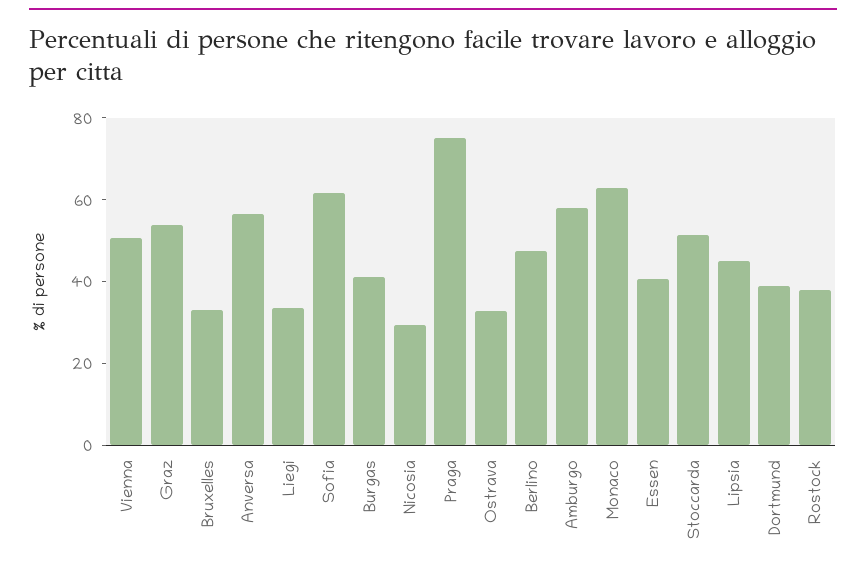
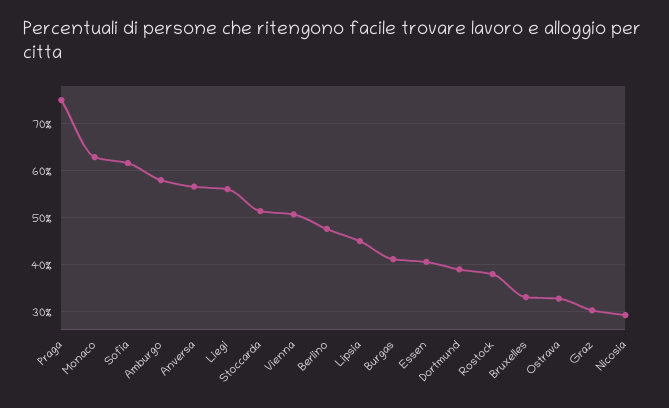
Graz: 55 -> 30
Liegi: 35 -> 56

